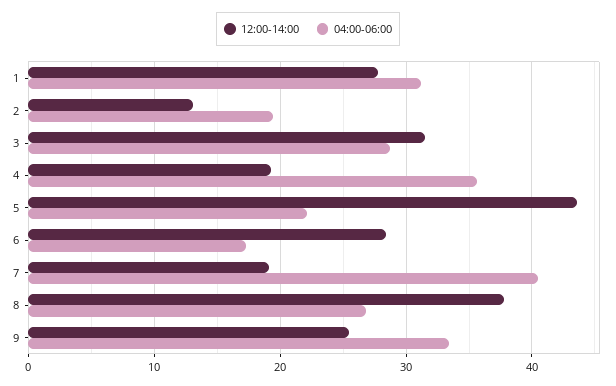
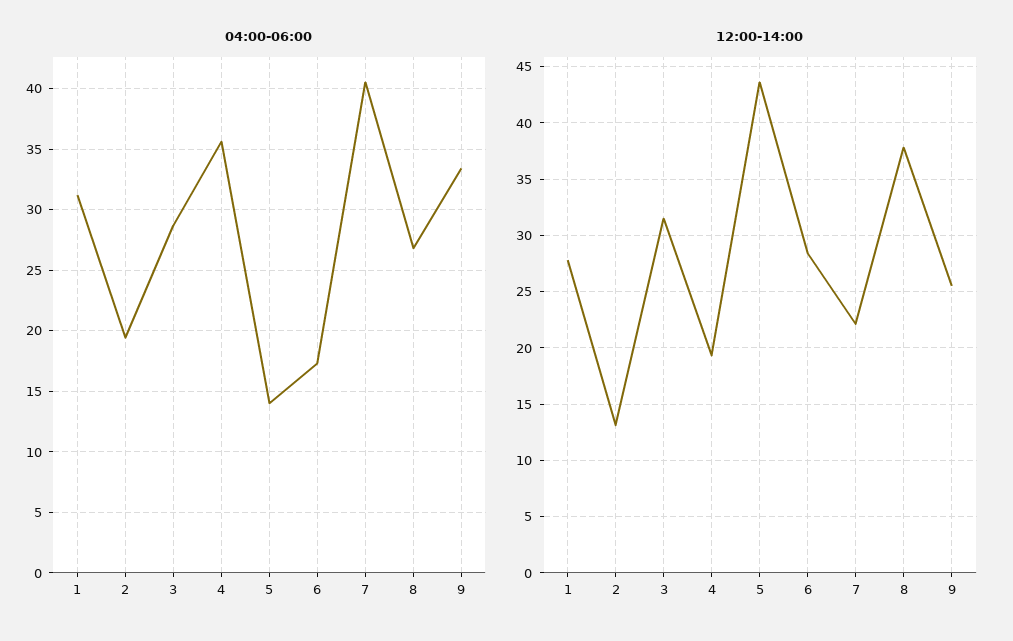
04:00-06:00, 5: 22 -> 14
12:00-14:00, 7: 19 -> 22

